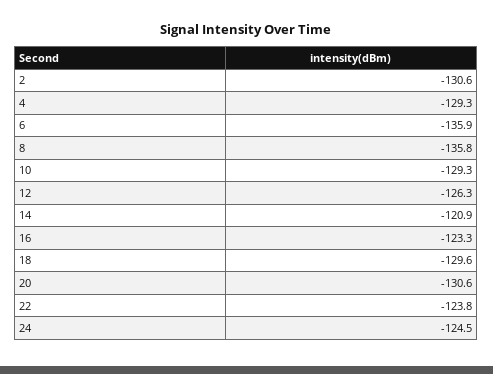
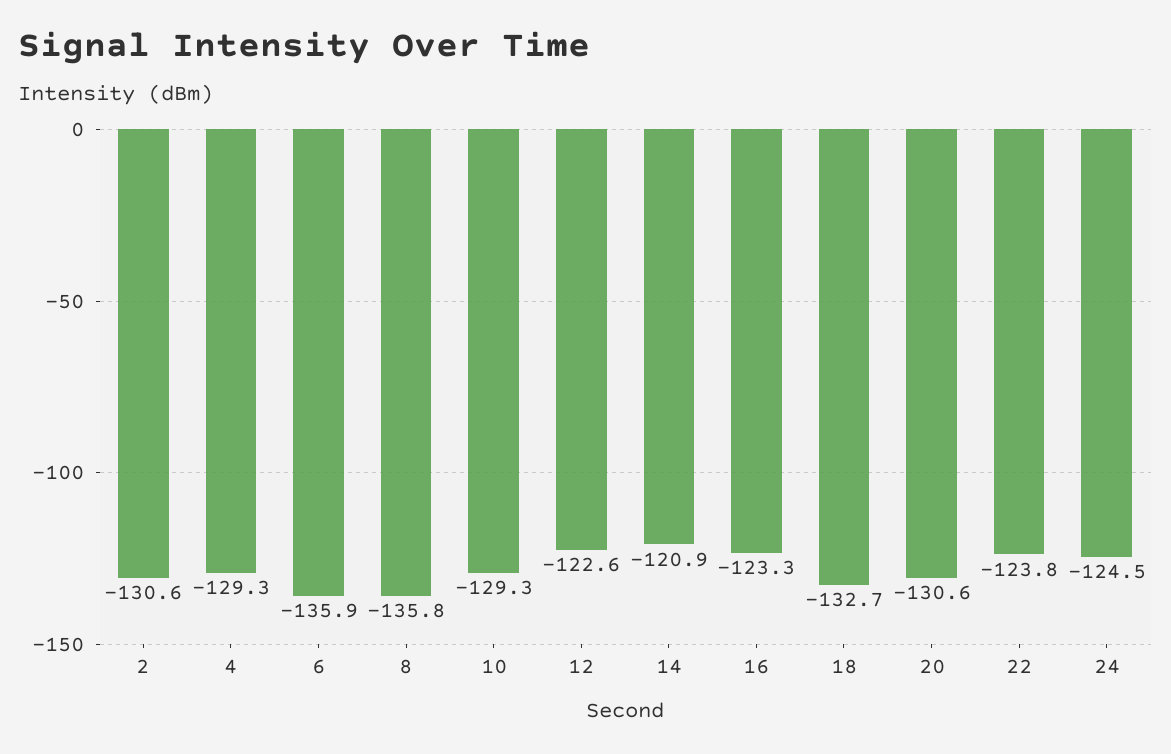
12: -126.3 -> -122.6
18: -129.6 -> -132.7

